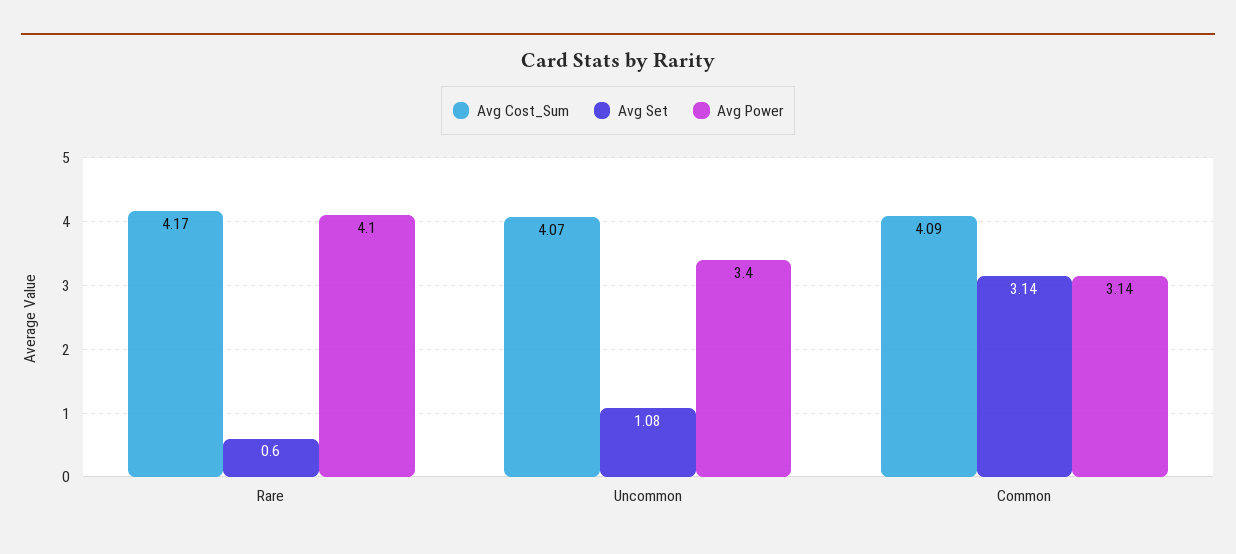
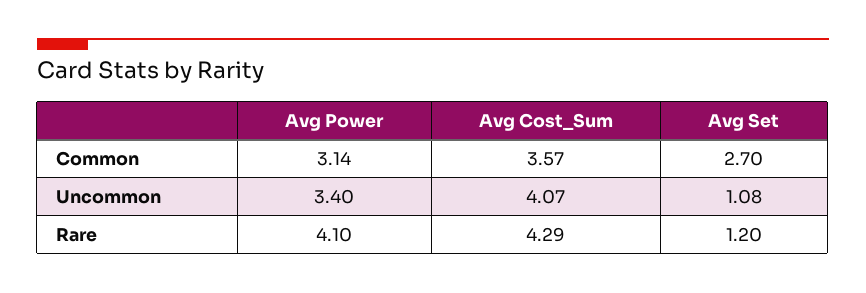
Avg Cost_Sum, Rare: 4.17 -> 4.29
Avg Set, Rare: 0.6 -> 1.2
Avg Cost_Sum, Common: 4.09 -> 3.57
Avg Set, Common: 3.14 -> 2.7

